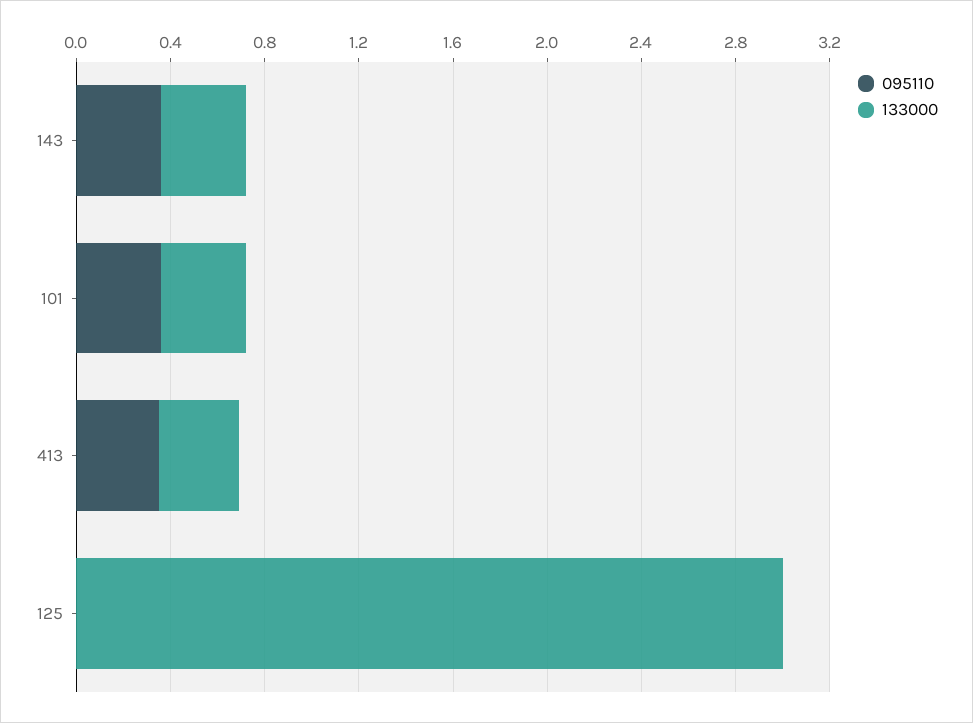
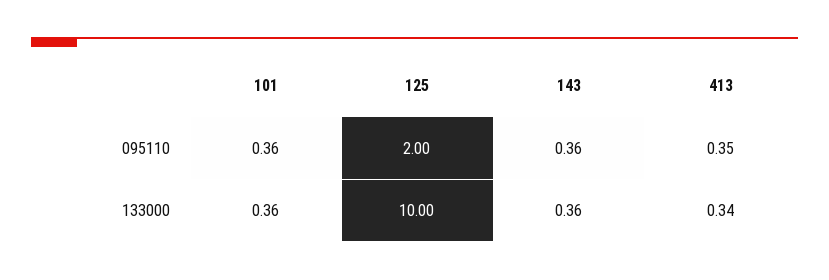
095110, 125: 0 -> 2
133000, 125: 3 -> 10

